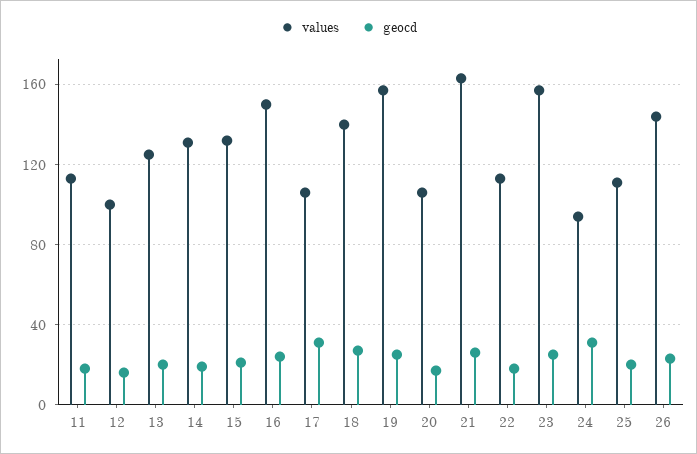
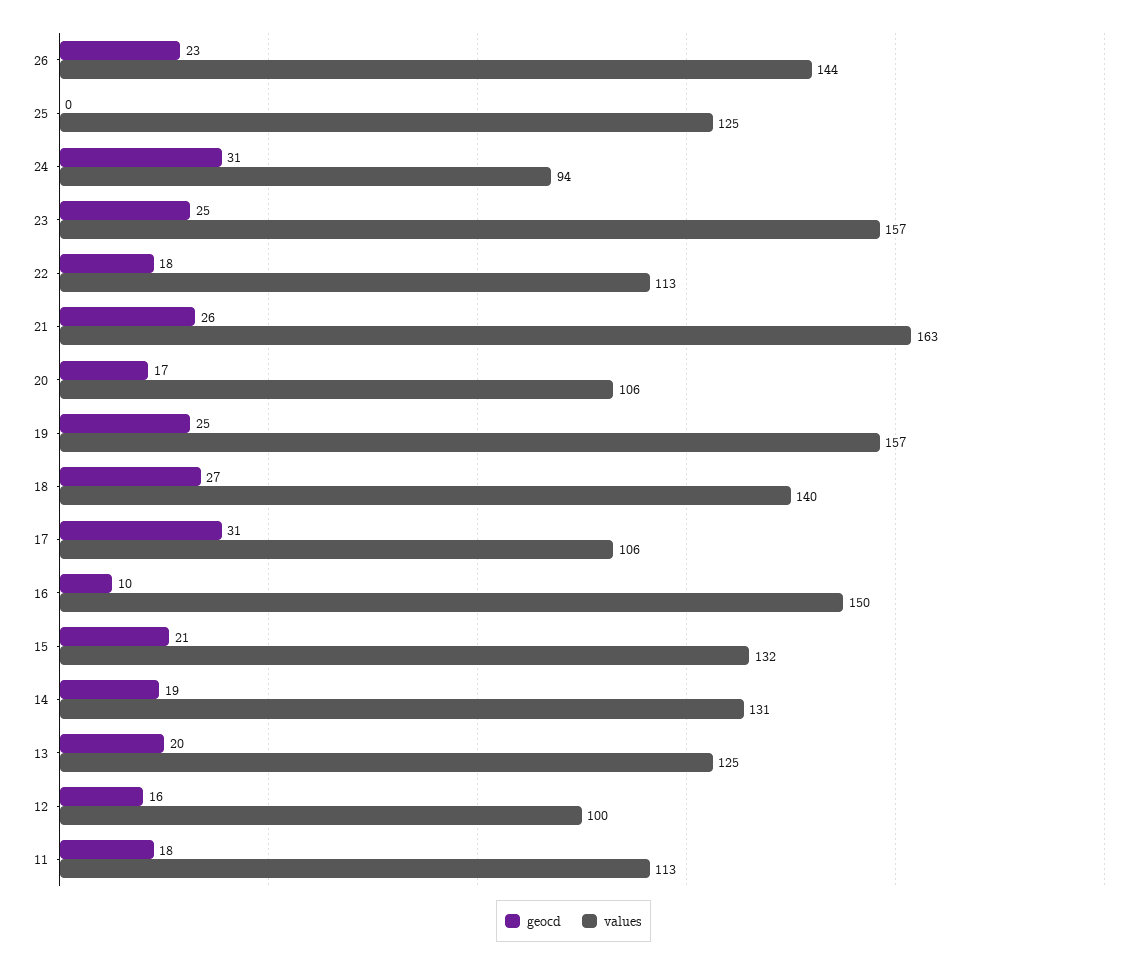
geocd, 16: 25 -> 10
values, 25: 110 -> 125
geocd, 25: 20 -> 0

